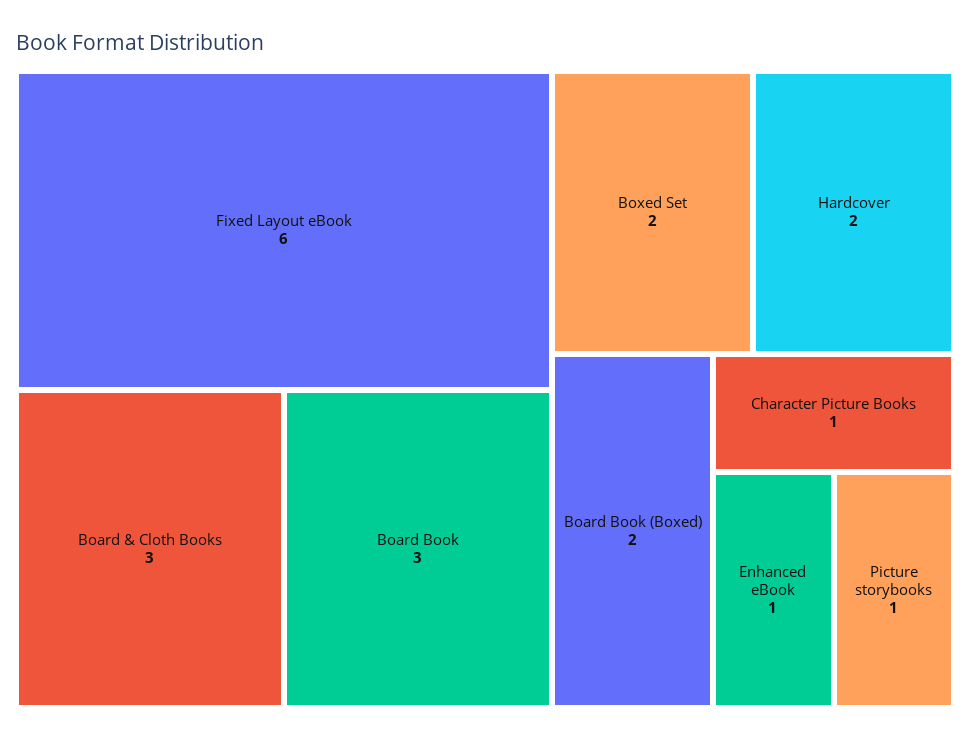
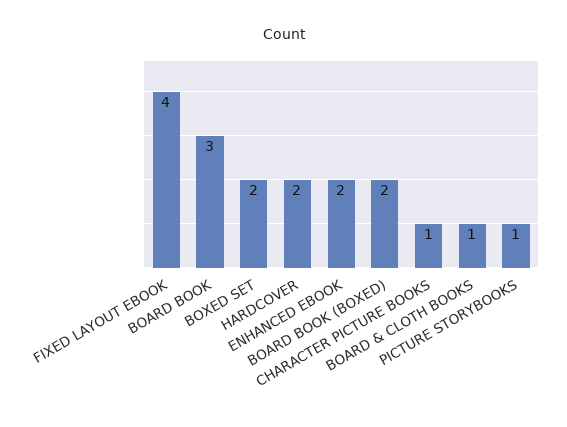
Fixed Layout eBook: 6 -> 4
Board & Cloth Books: 3 -> 1
Enhanced eBook: 1 -> 2

